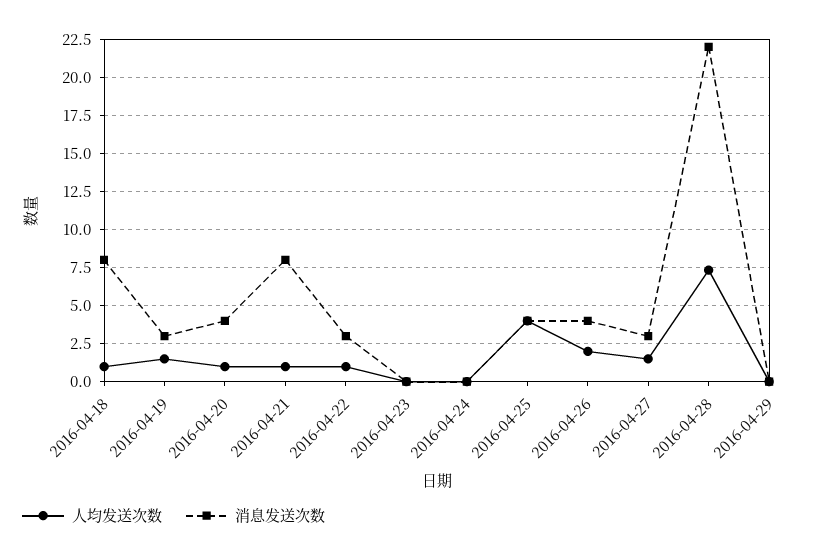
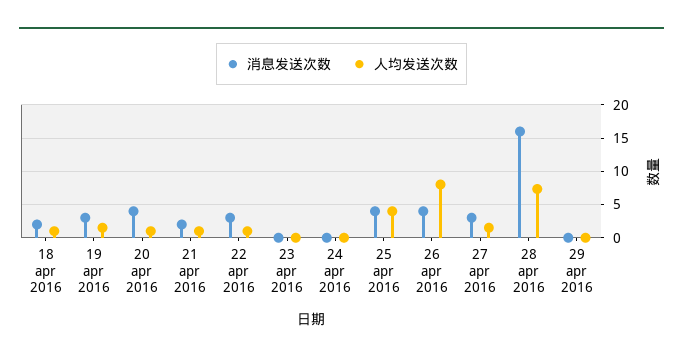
消息发送次数, 2016-04-18: 8 -> 2
消息发送次数, 2016-04-21: 8 -> 2
人均发送次数, 2016-04-26: 2 -> 8
消息发送次数, 2016-04-28: 22 -> 16

